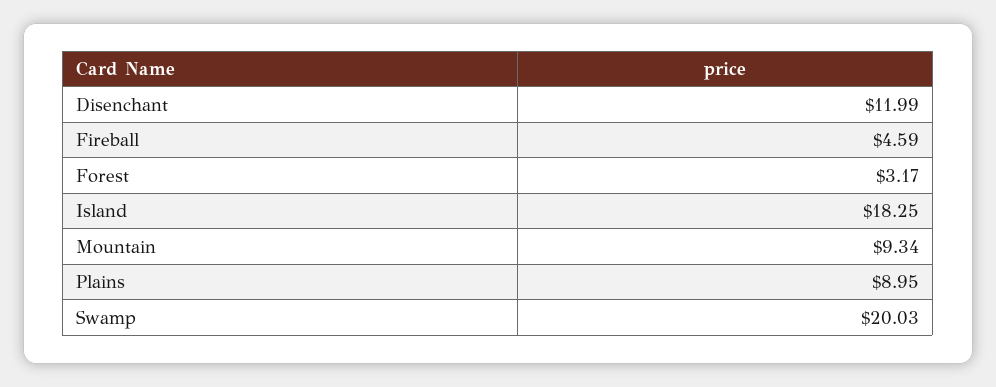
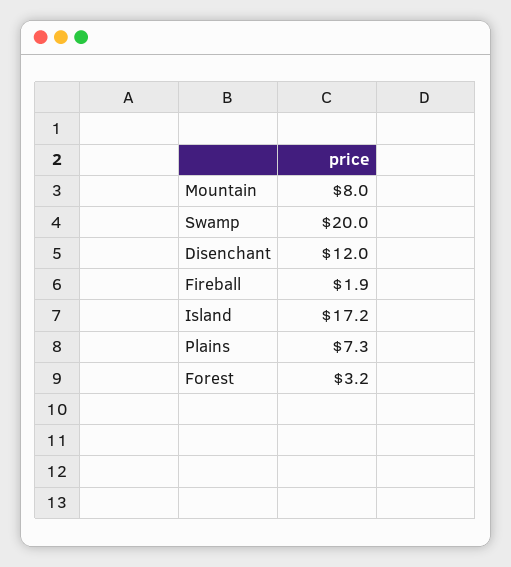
Fireball: 4.59 -> 1.9
Island: 18.25 -> 17.2
Mountain: 9.34 -> 8
Plains: 8.95 -> 7.3

